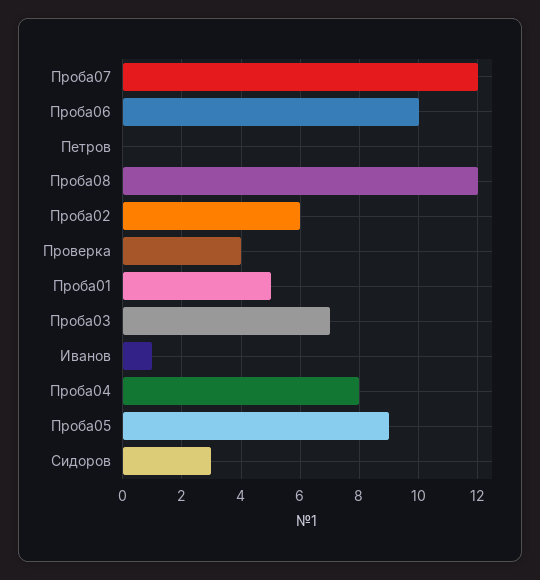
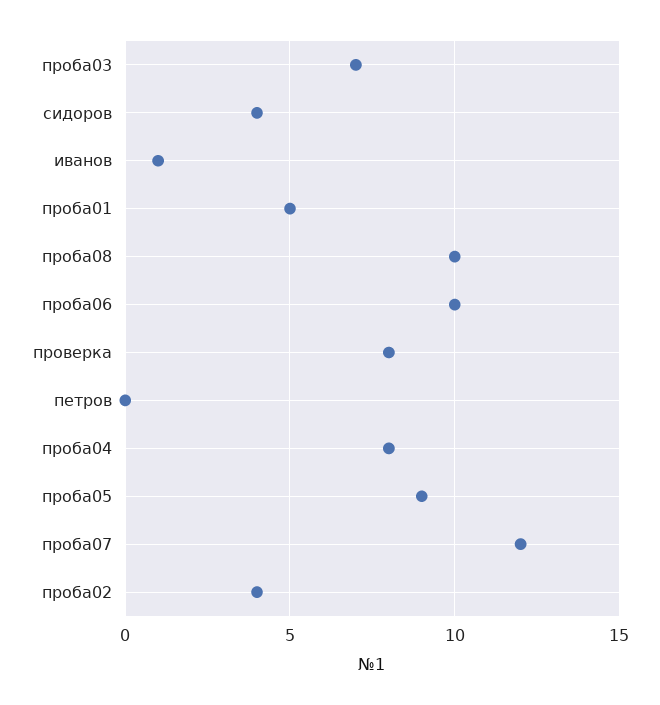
Проба08: 12 -> 10
Проба02: 6 -> 4
Проверка: 4 -> 8
Сидоров: 3 -> 4

